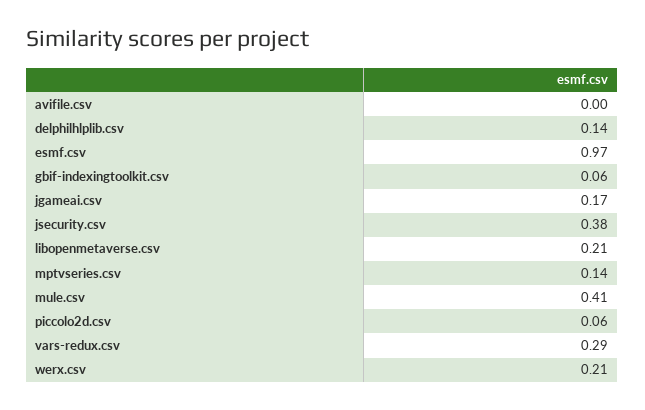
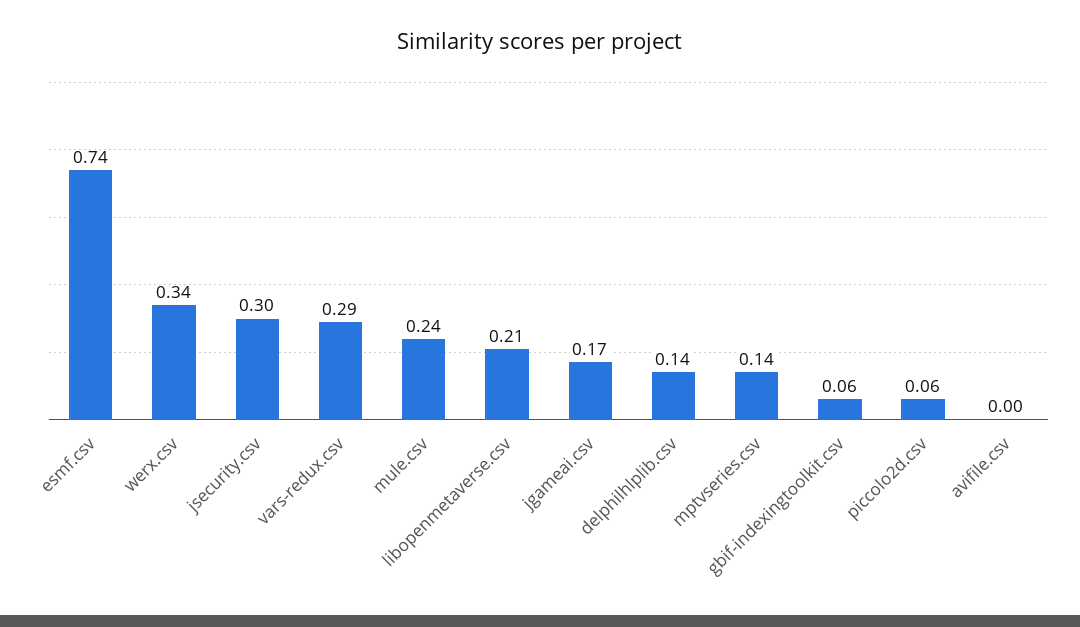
esmf.csv: 0.97 -> 0.74
jsecurity.csv: 0.38 -> 0.3
mule.csv: 0.41 -> 0.24
werx.csv: 0.21 -> 0.34

